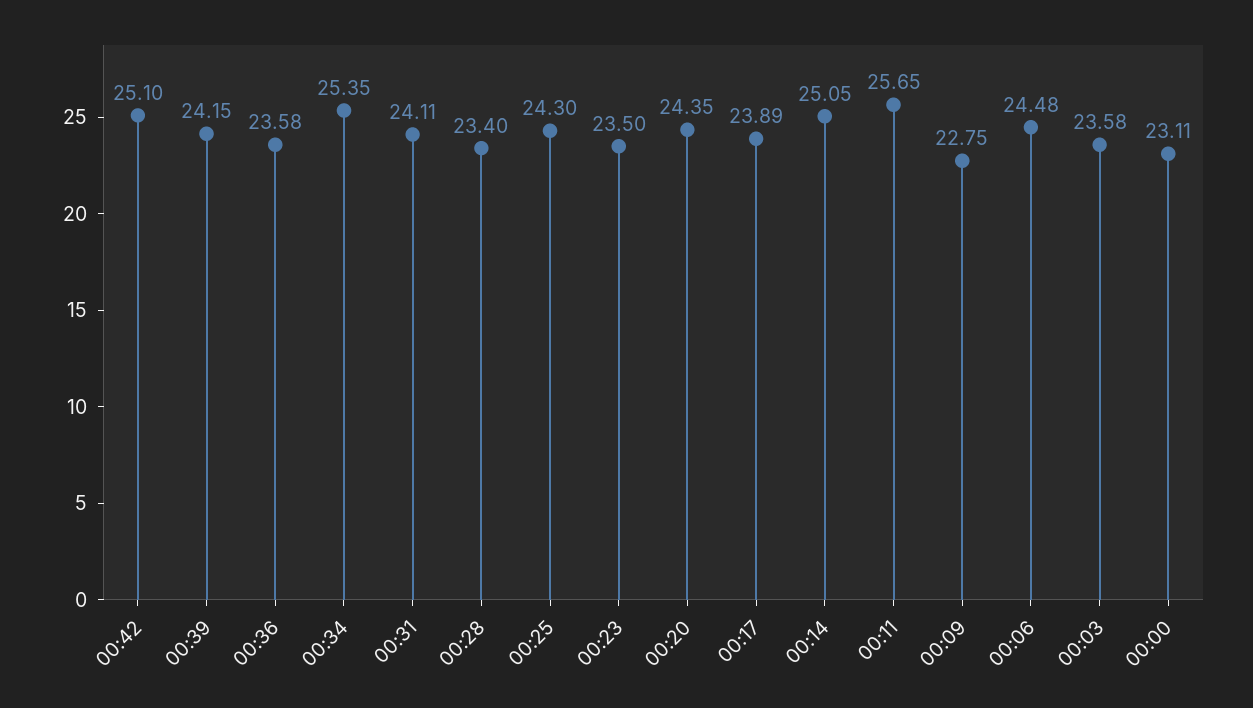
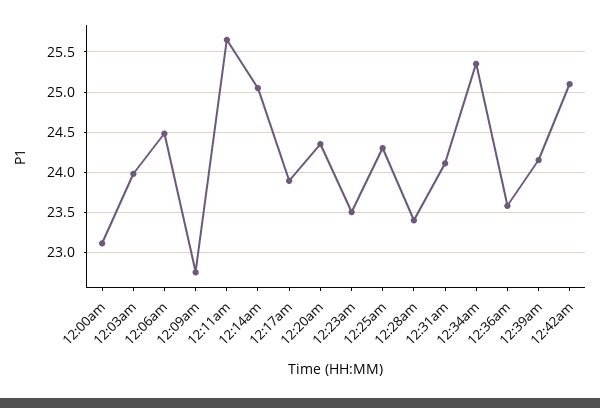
00:03: 23.58 -> 24

